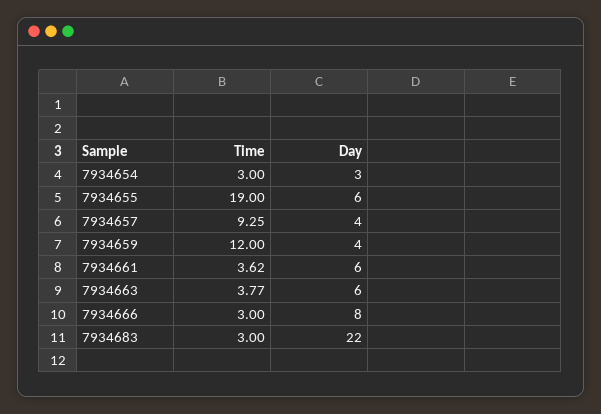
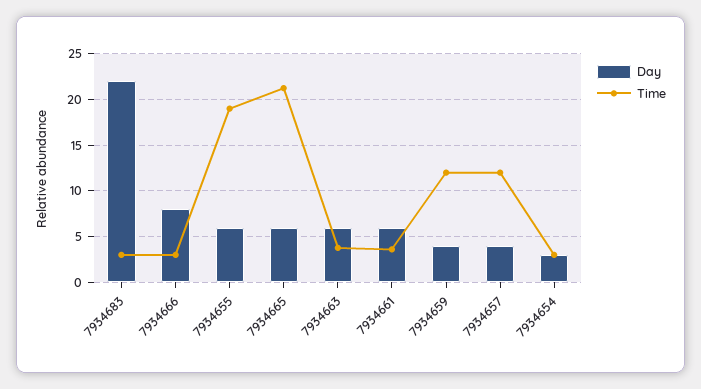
Time, 7934657: 9.25 -> 12
Day, 7934665: none -> 6
Time, 7934665: none -> 21

